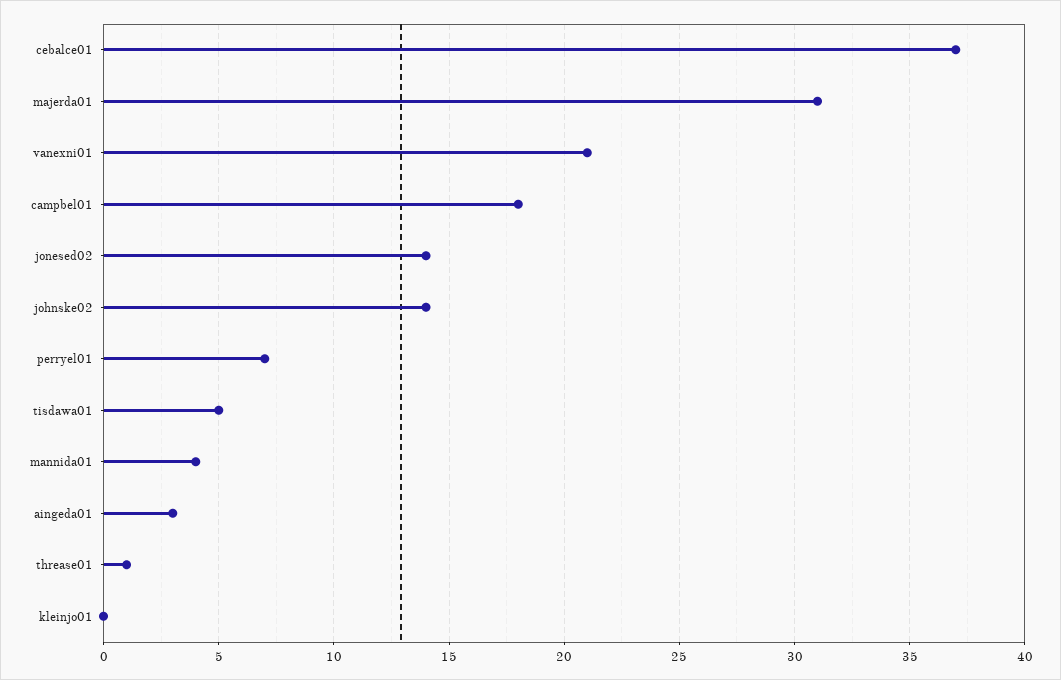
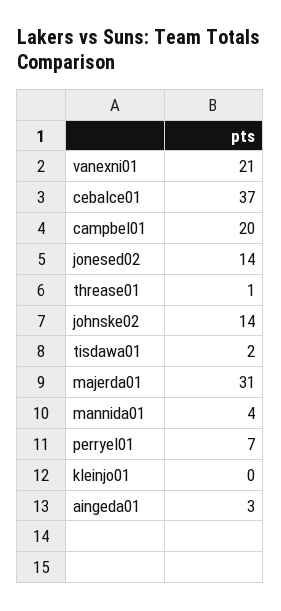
campbel01: 18 -> 20
tisdawa01: 5 -> 2

